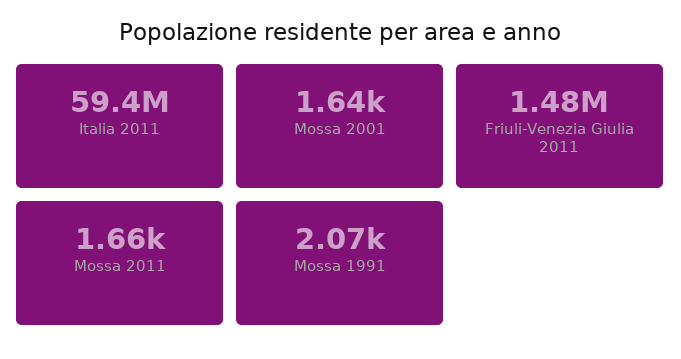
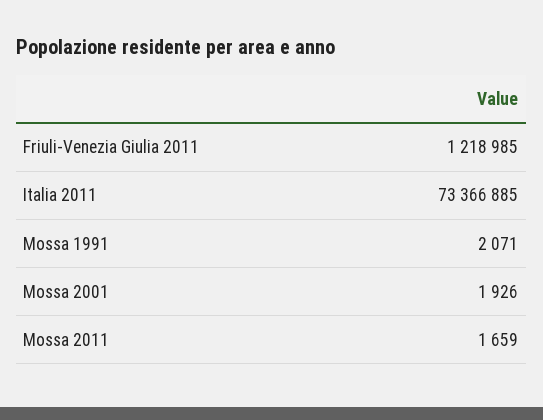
Italia 2011: 59400000 -> 73366885
Mossa 2001: 1640 -> 1926
Friuli-Venezia Giulia 2011: 1480000 -> 1218985

